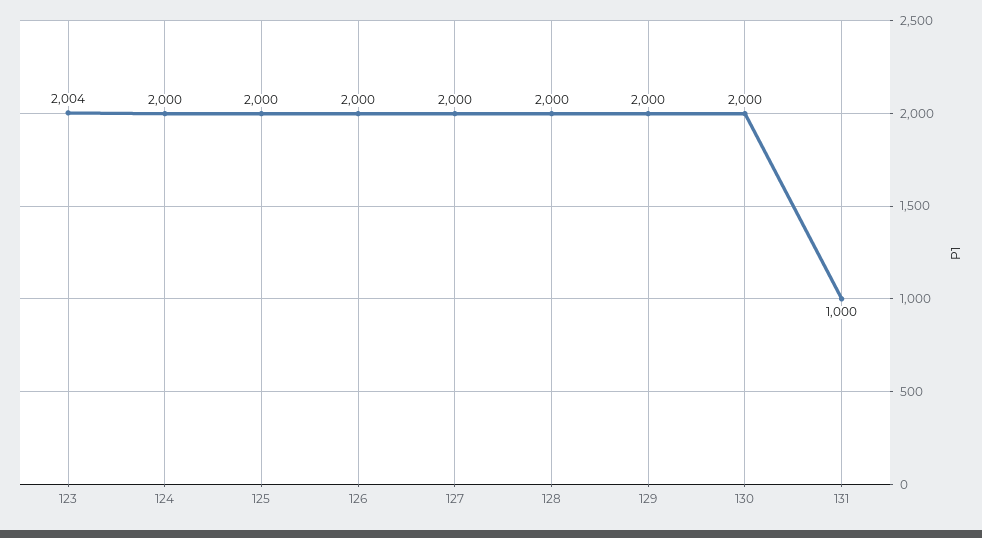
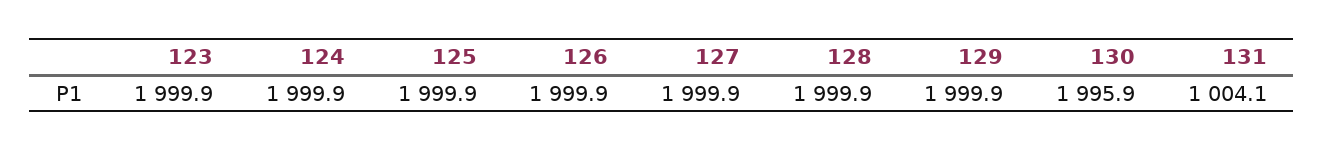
123: 2004 -> 1999.9
130: 2000 -> 1995.9
131: 1000 -> 1004.1

